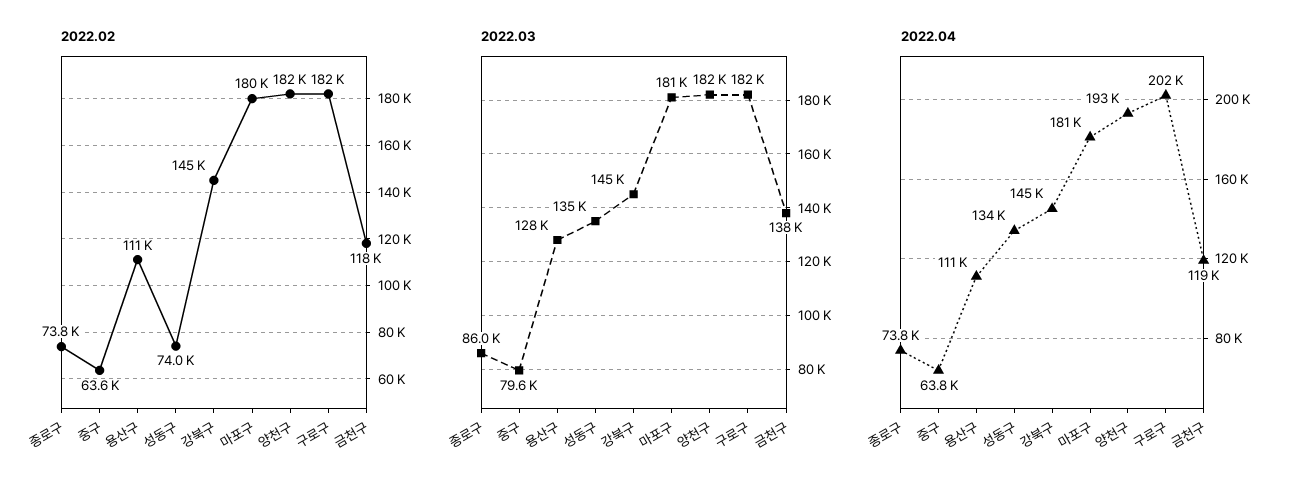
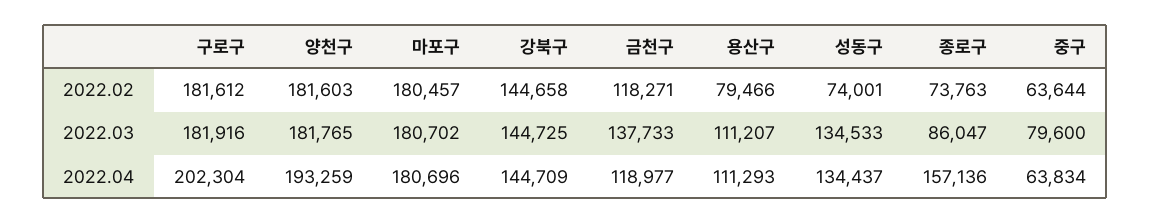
2022.02, 용산구: 111000 -> 79466
2022.03, 용산구: 128000 -> 111207
2022.04, 종로구: 73800 -> 157136

